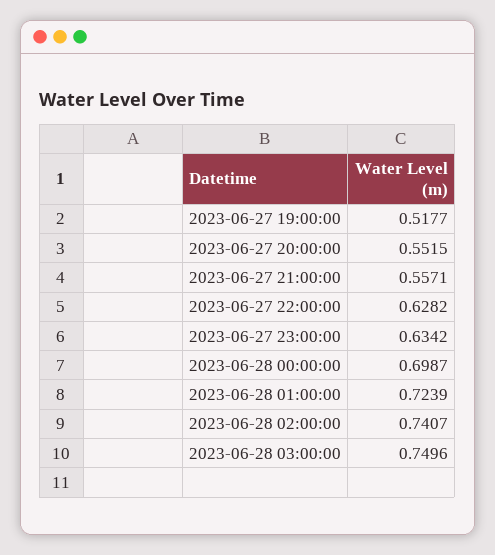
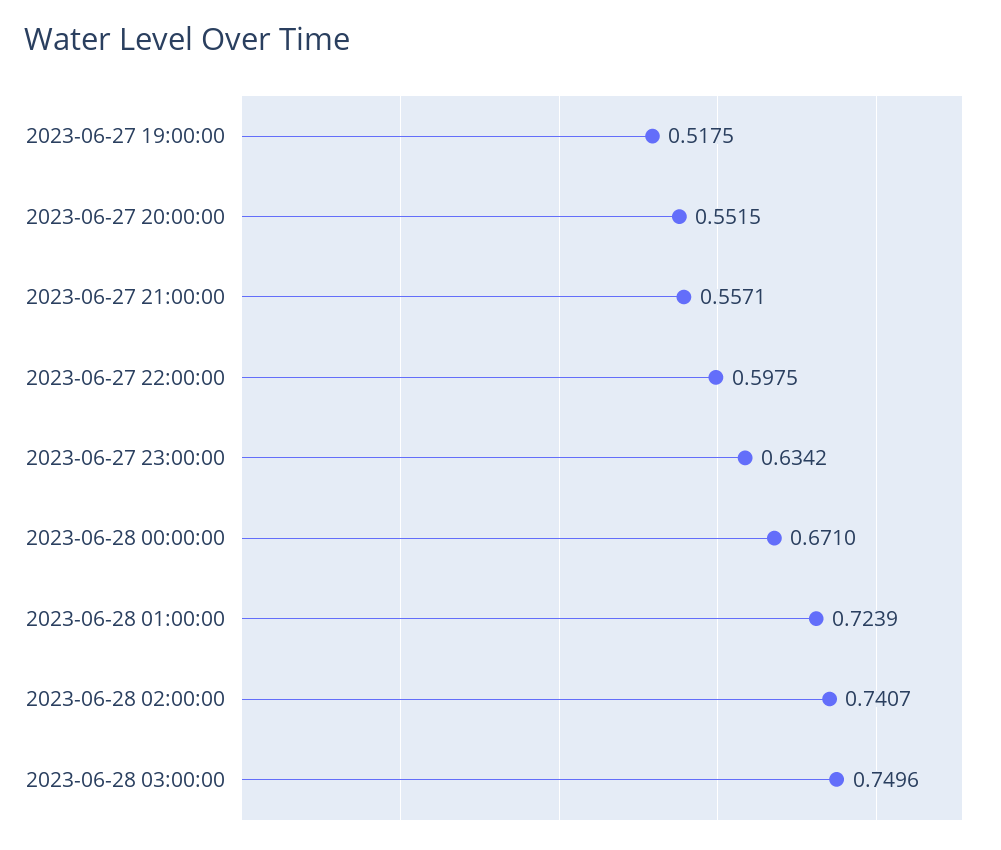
2023-06-27 19:00:00: 0.5177 -> 0.5175
2023-06-27 22:00:00: 0.6282 -> 0.5975
2023-06-28 00:00:00: 0.6987 -> 0.671

